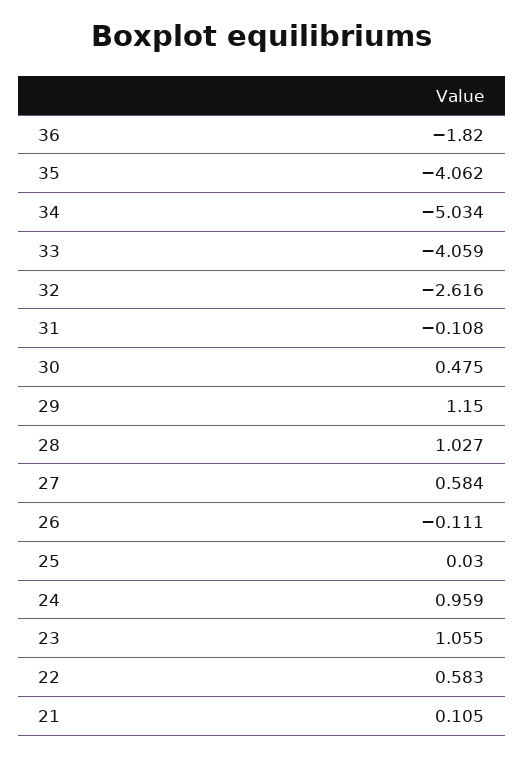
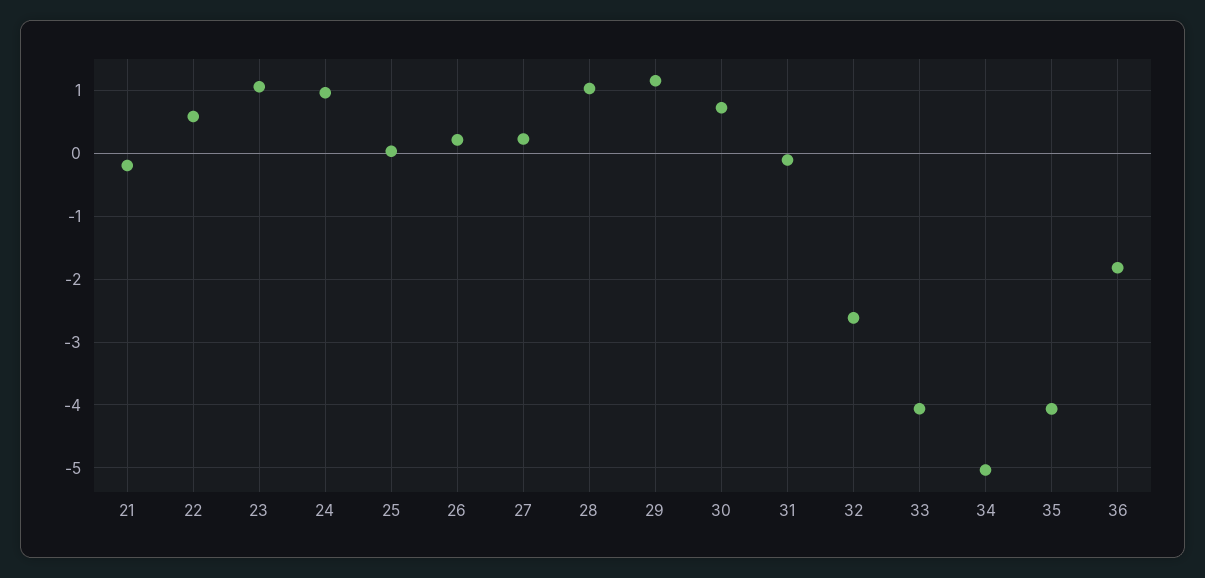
30: 0.475 -> 0.7
27: 0.584 -> 0.2
26: -0.111 -> 0.2
21: 0.105 -> -0.2

